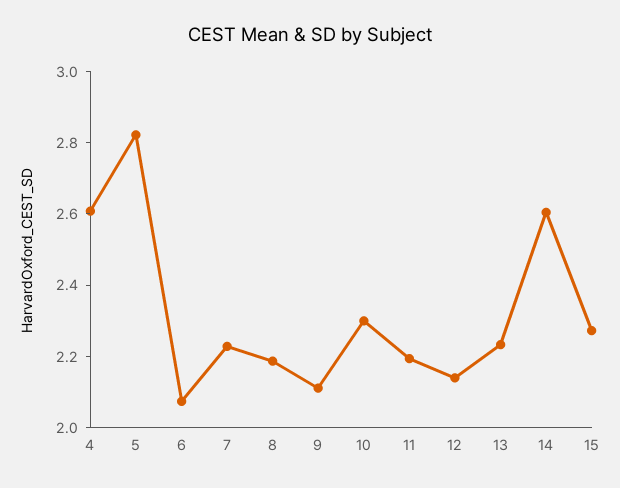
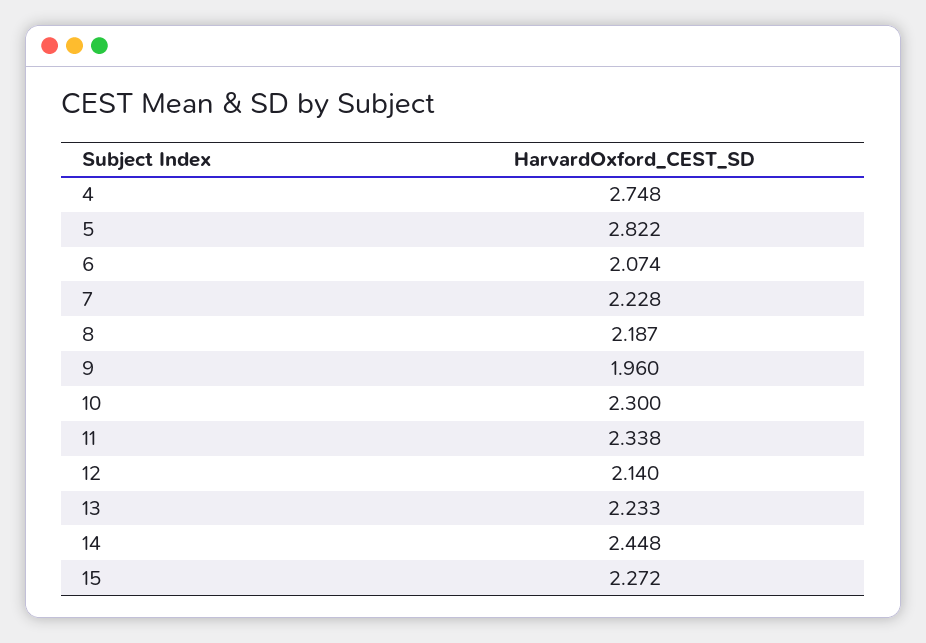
4: 2.6 -> 2.748
9: 2.1 -> 1.96
11: 2.2 -> 2.338
14: 2.6 -> 2.448

